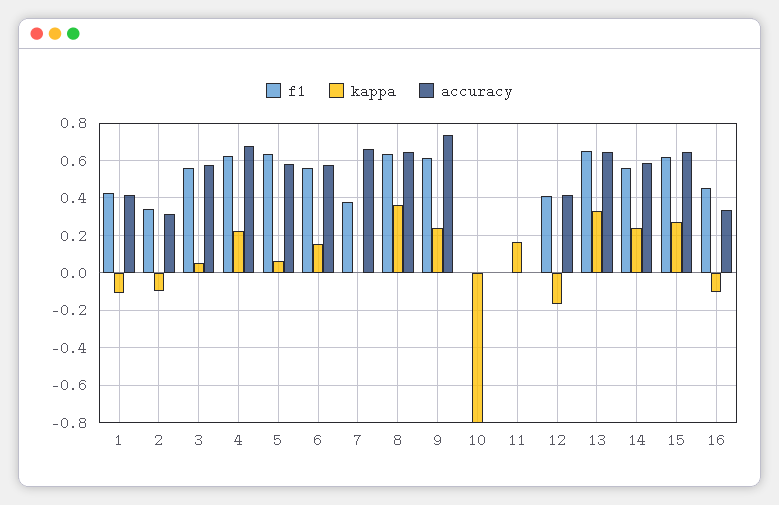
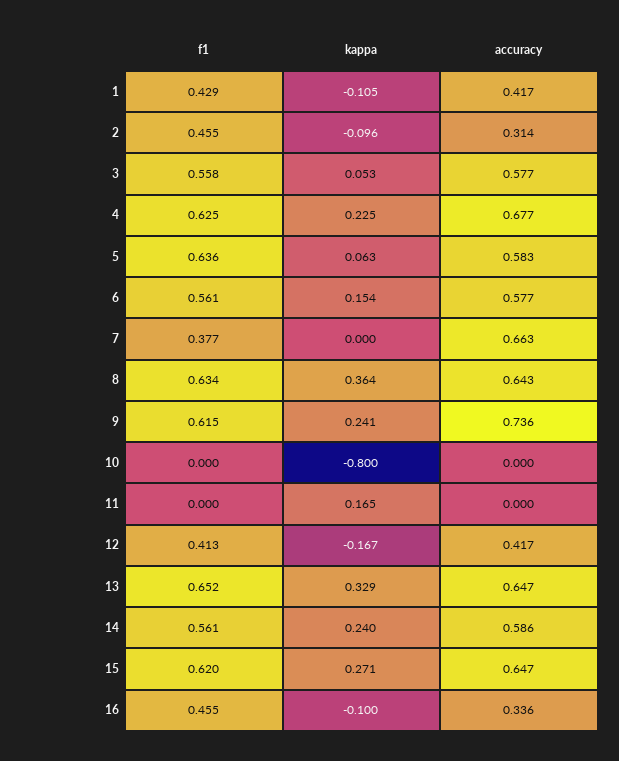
f1, 2: 0.35 -> 0.455

